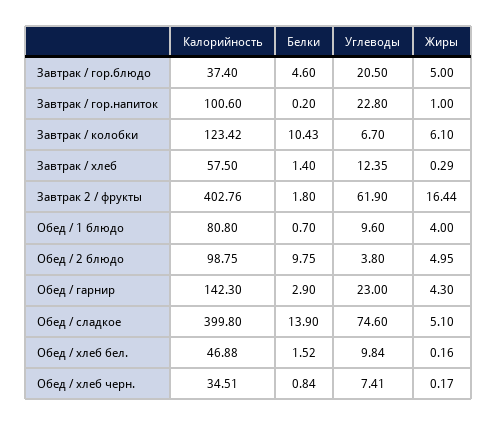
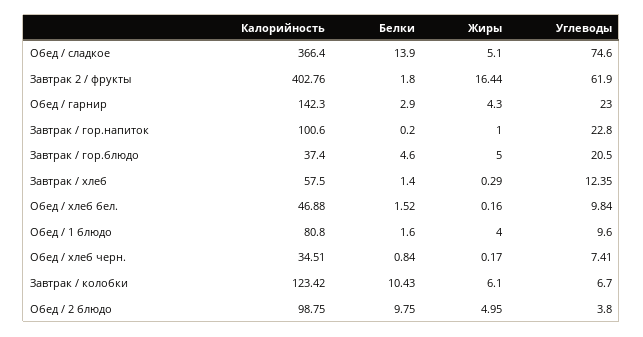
Белки, Обед / 1 блюдо: 0.7 -> 1.6
Калорийность, Обед / сладкое: 399.8 -> 366.4

